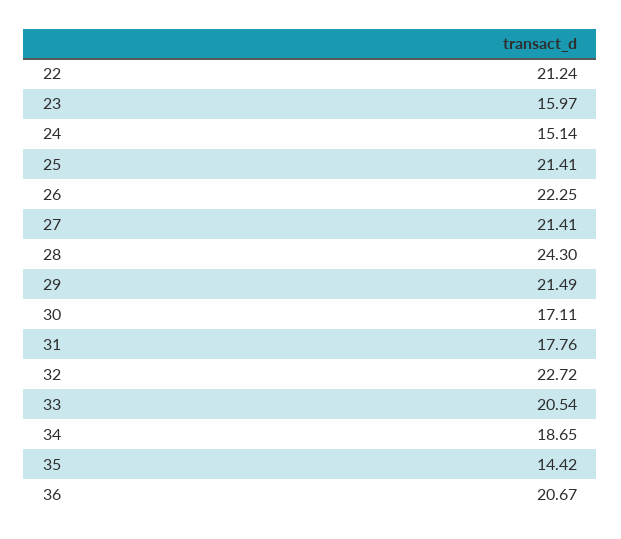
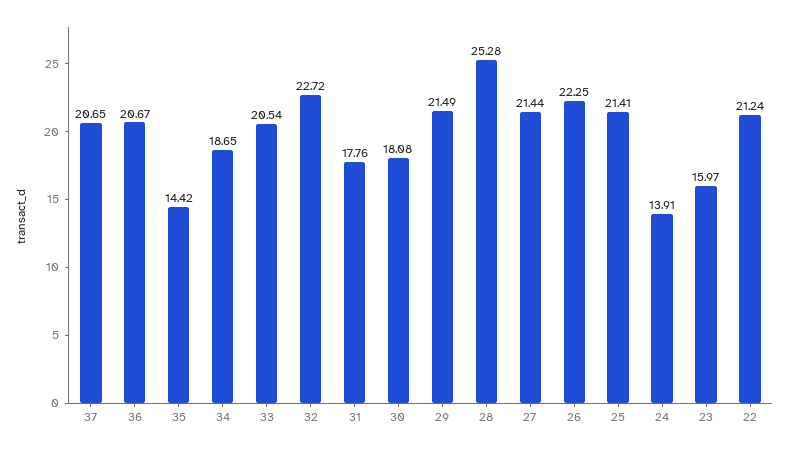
24: 15.14 -> 13.91
27: 21.41 -> 21.44
28: 24.3 -> 25.28
30: 17.11 -> 18.08
37: none -> 20.65

